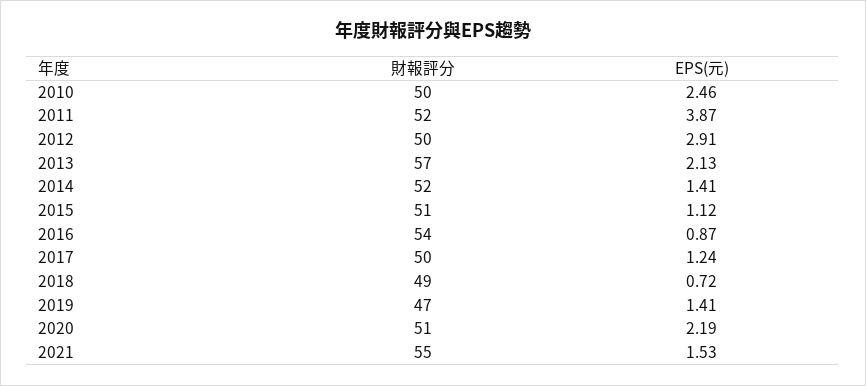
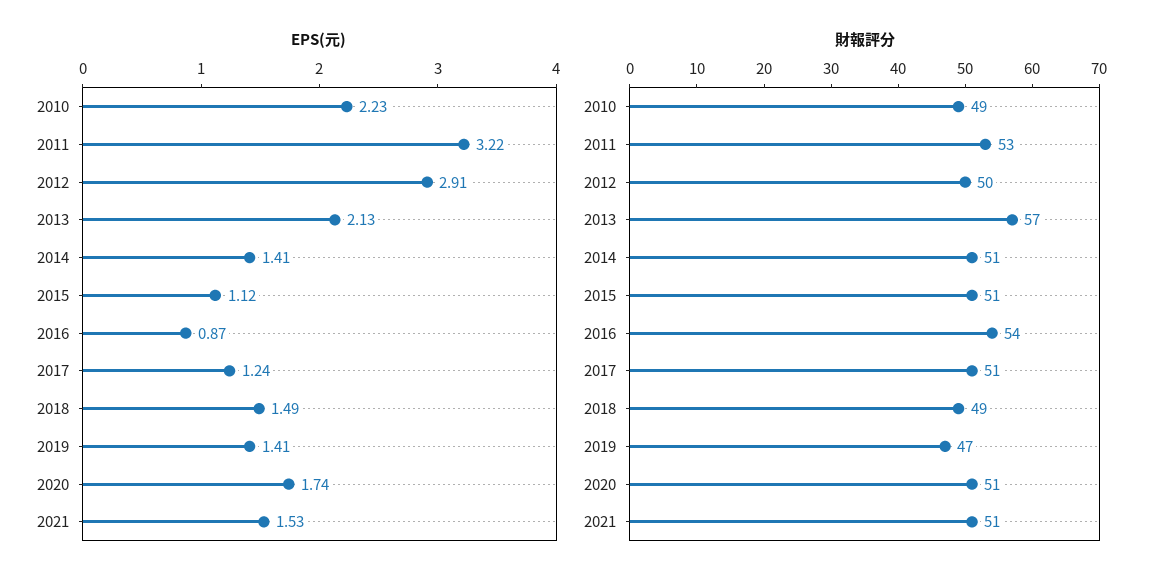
財報評分, 2010: 50 -> 49
EPS(元), 2010: 2.46 -> 2.23
財報評分, 2011: 52 -> 53
EPS(元), 2011: 3.87 -> 3.22
財報評分, 2014: 52 -> 51
財報評分, 2017: 50 -> 51
EPS(元), 2018: 0.72 -> 1.49
EPS(元), 2020: 2.19 -> 1.74
財報評分, 2021: 55 -> 51

